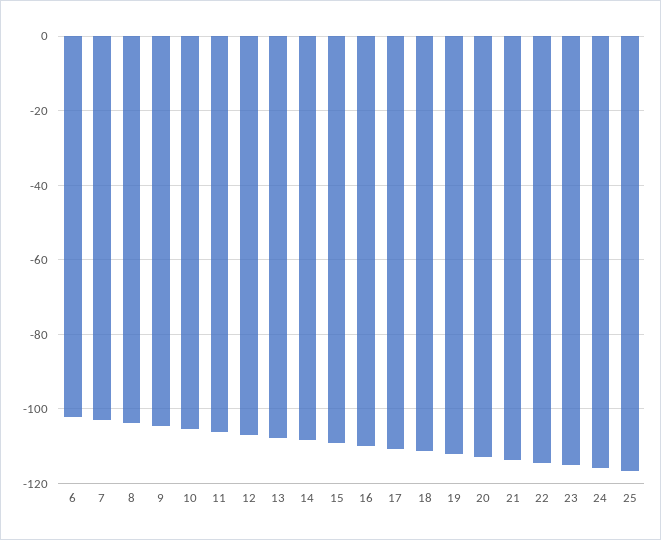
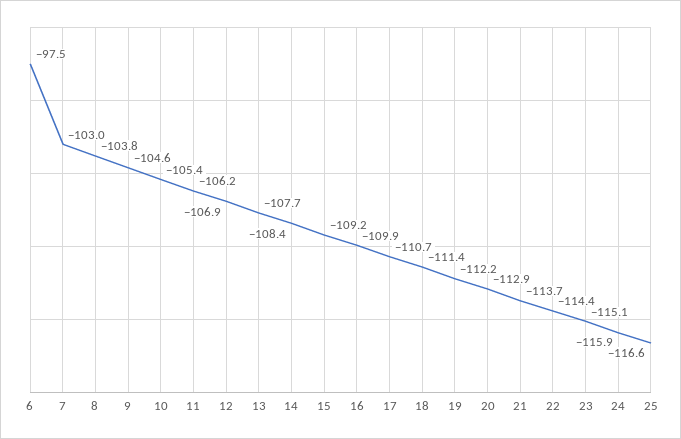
6: -102 -> -97.5

